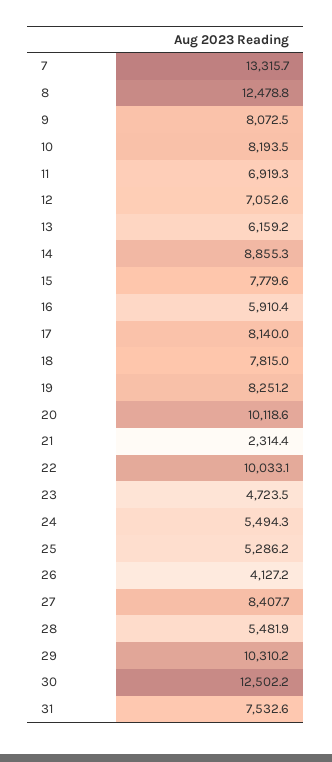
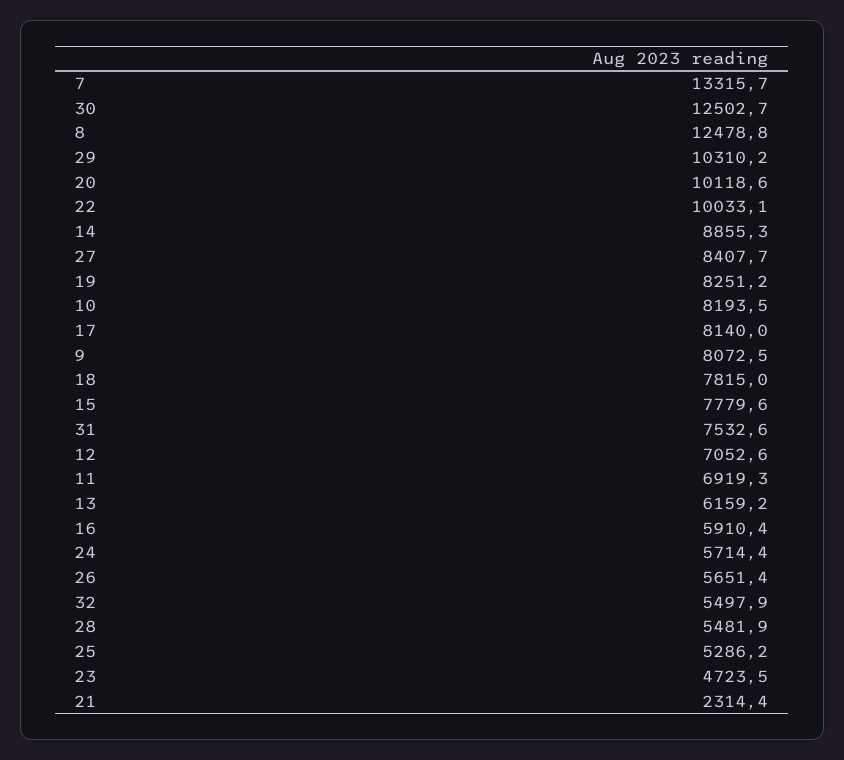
24: 5494.3 -> 5714.4
26: 4127.2 -> 5651.4
30: 12502.2 -> 12502.7
32: none -> 5497.9

